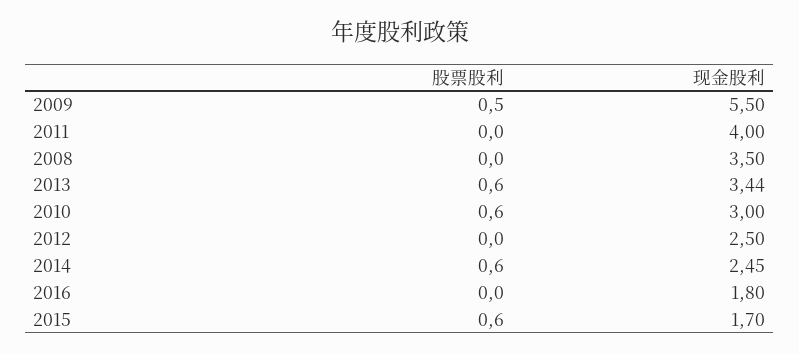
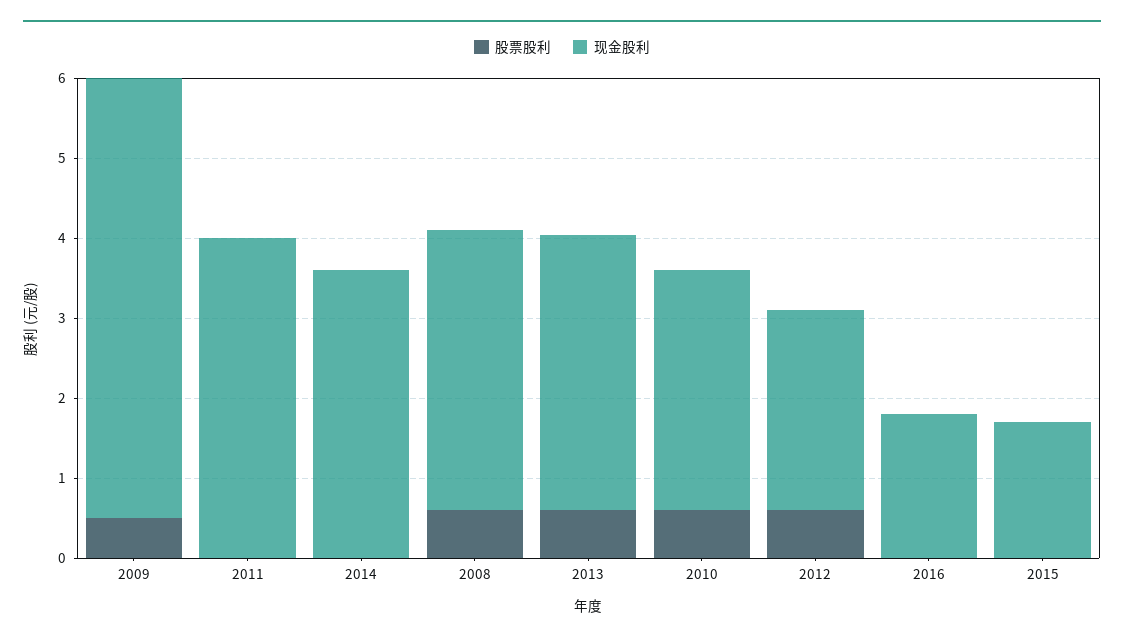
股票股利, 2008: 0 -> 0.6
股票股利, 2012: 0 -> 0.6
股票股利, 2014: 0.6 -> 0
现金股利, 2014: 2.45 -> 3.6
股票股利, 2015: 0.6 -> 0

